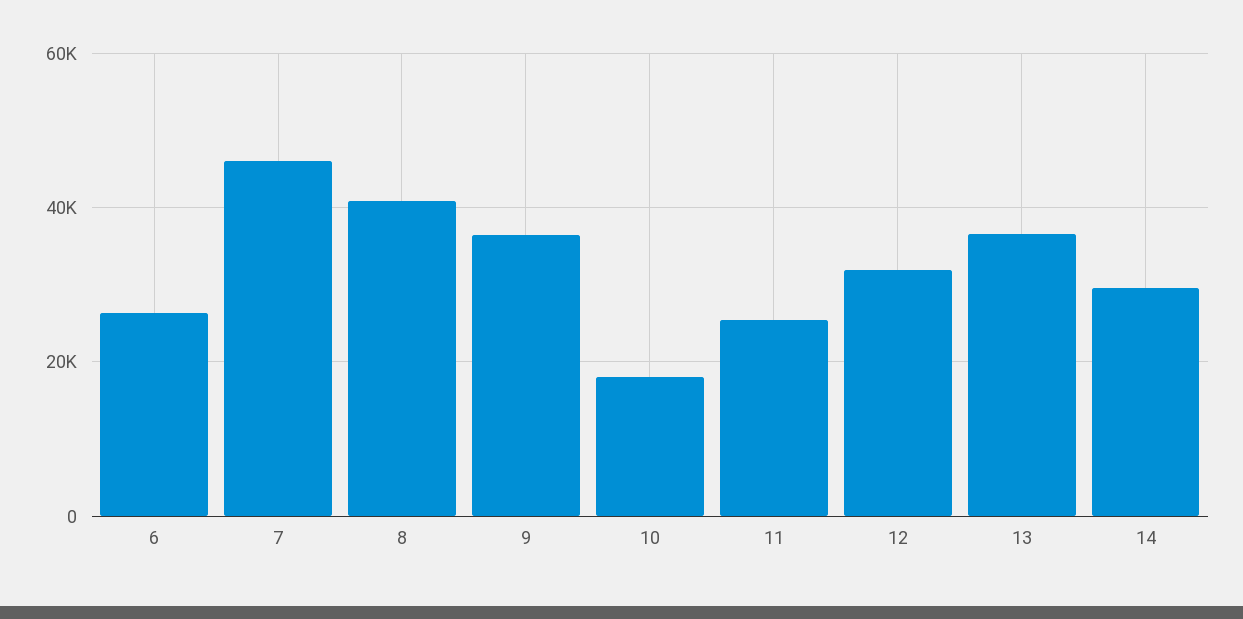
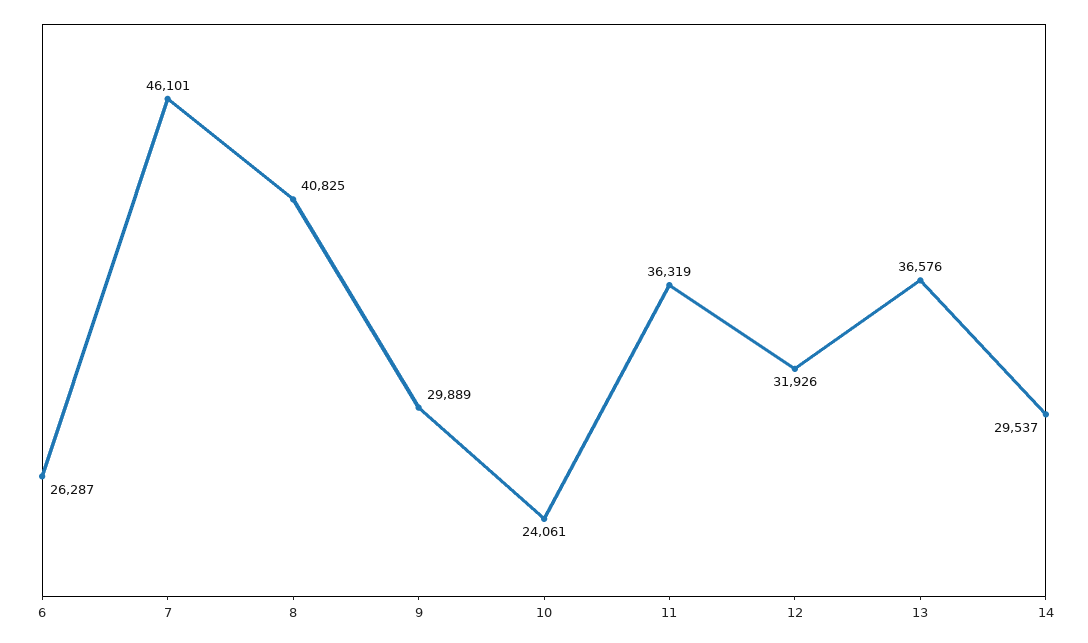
9: 36000 -> 29889
10: 18000 -> 24061
11: 26000 -> 36319

